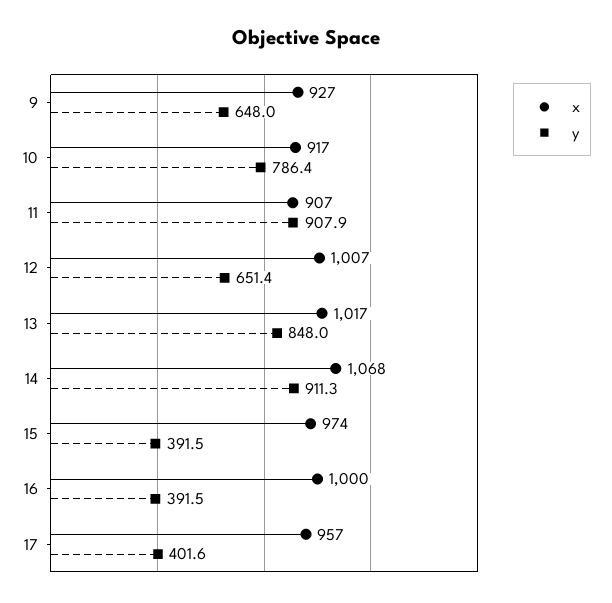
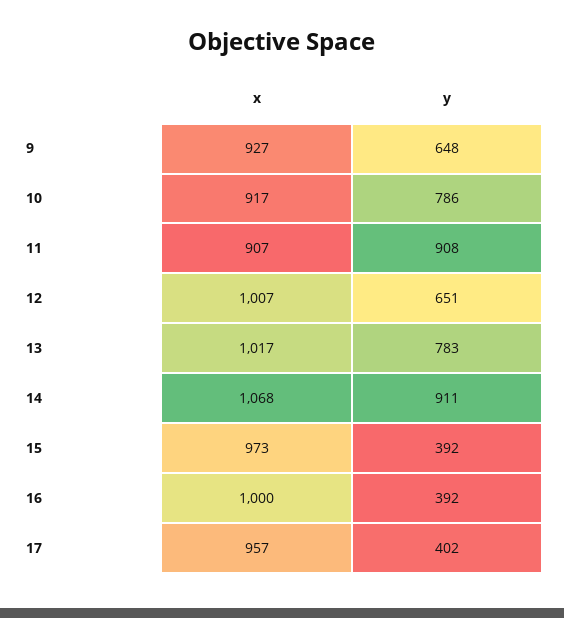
y, 13: 848 -> 783
x, 15: 974 -> 973

